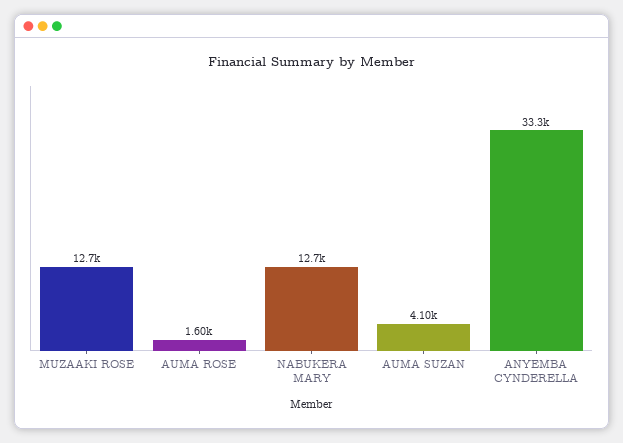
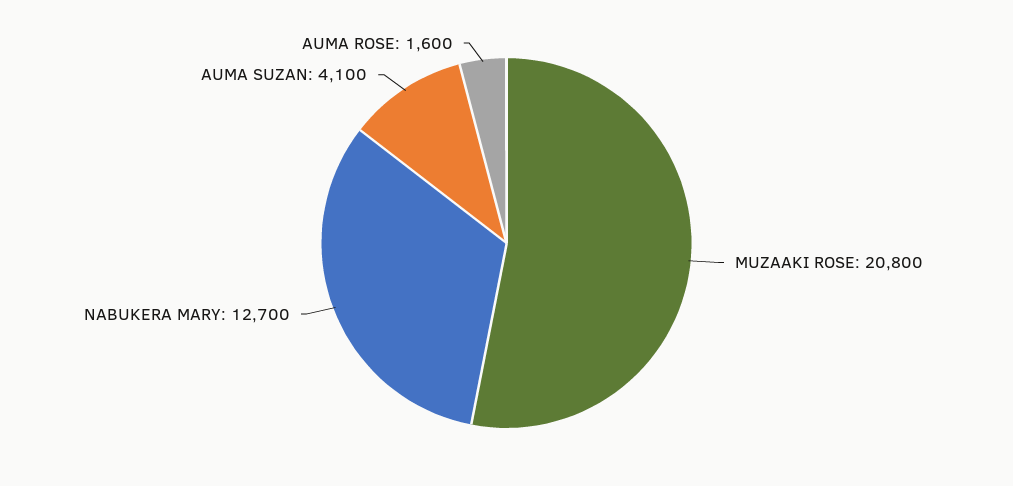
MUZAAKI ROSE: 12700 -> 20800
ANYEMBA CYNDERELLA: 33300 -> none

